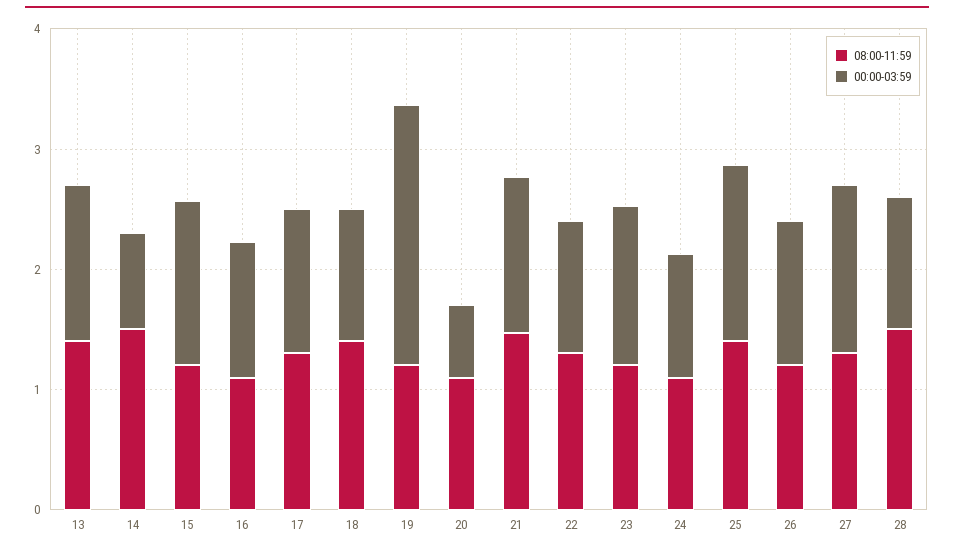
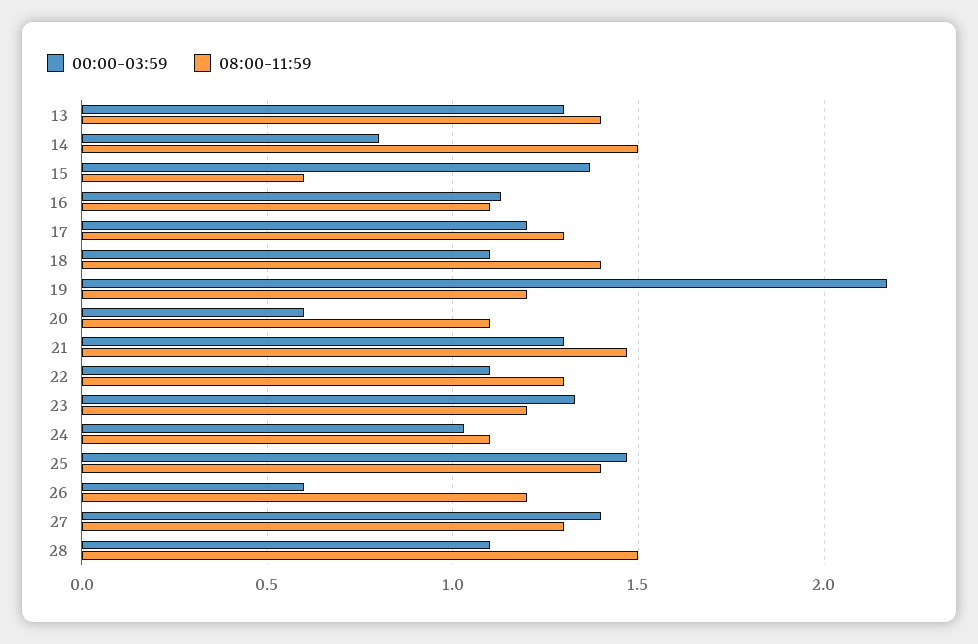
08:00-11:59, 15: 1.2 -> 0.6
00:00-03:59, 26: 1.2 -> 0.6

